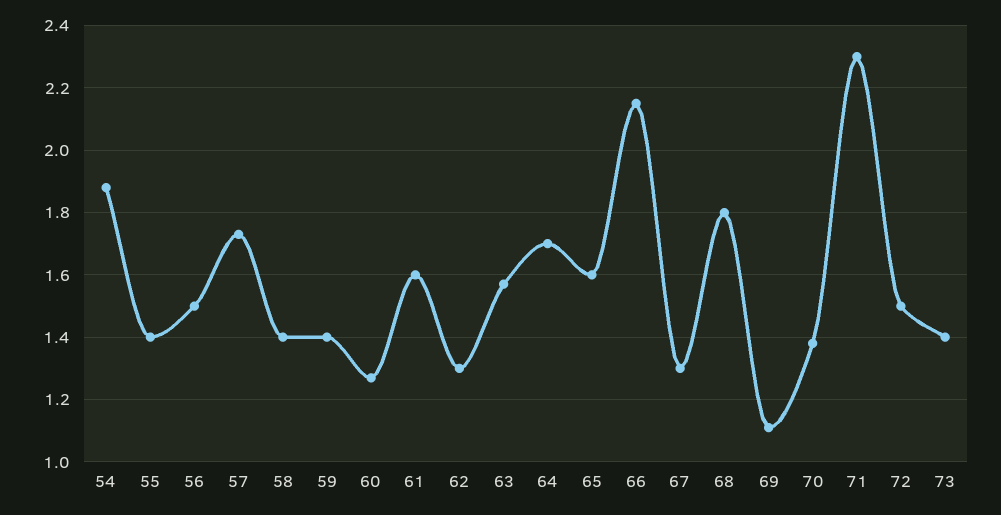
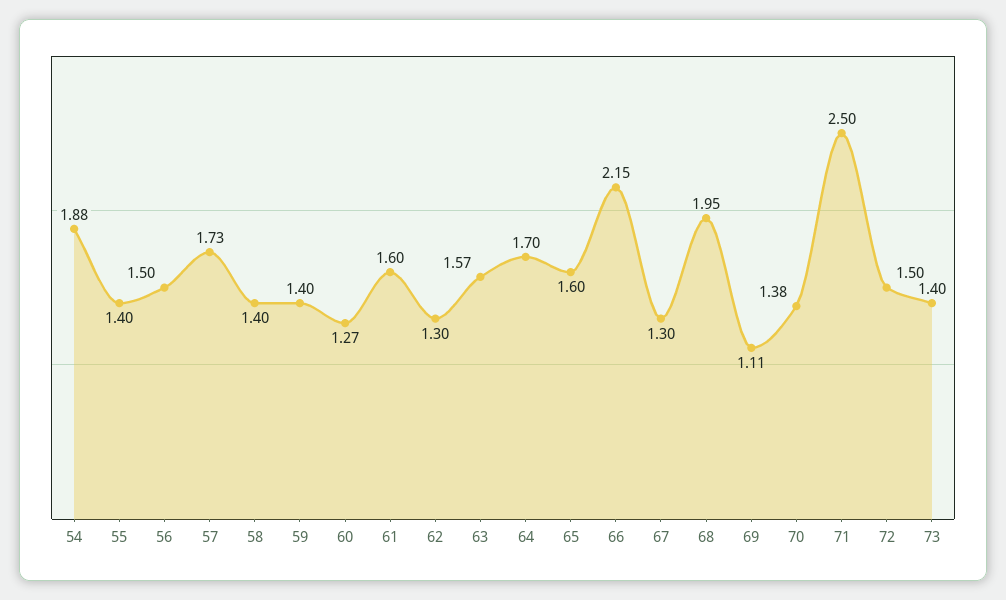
68: 1.8 -> 1.95
71: 2.3 -> 2.5

